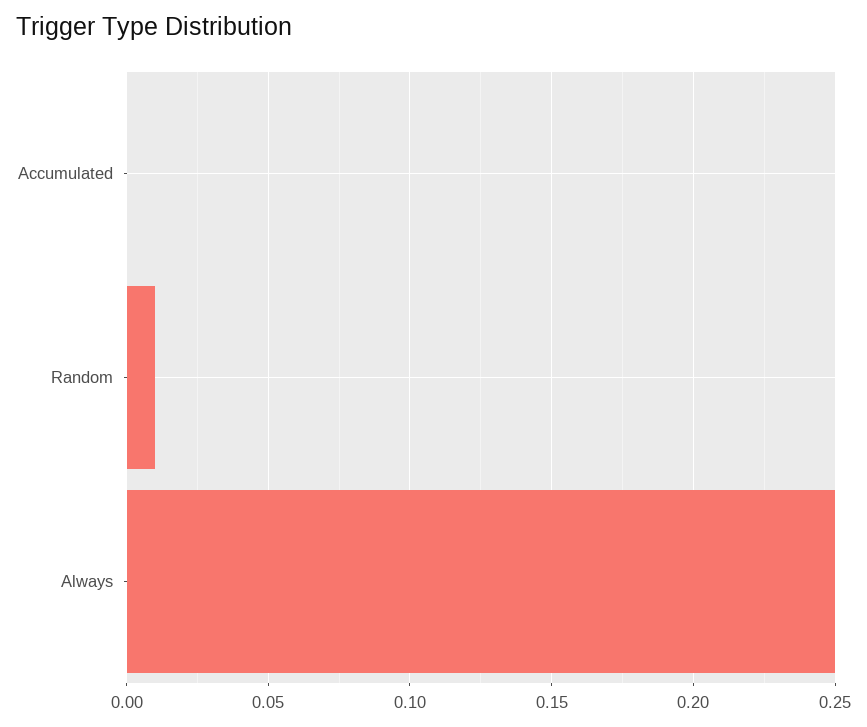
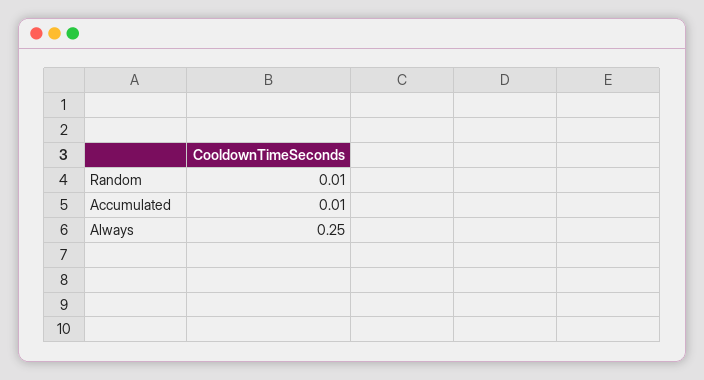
Accumulated: 0 -> 0.01

